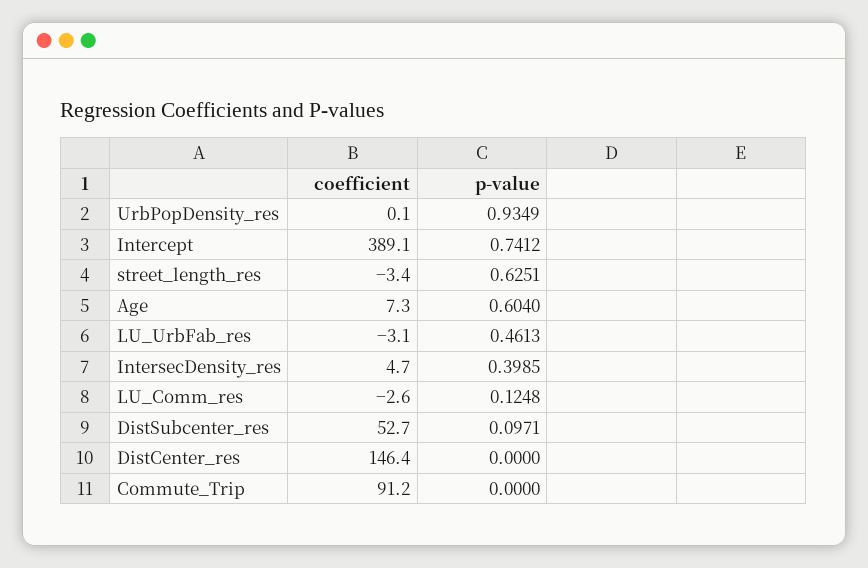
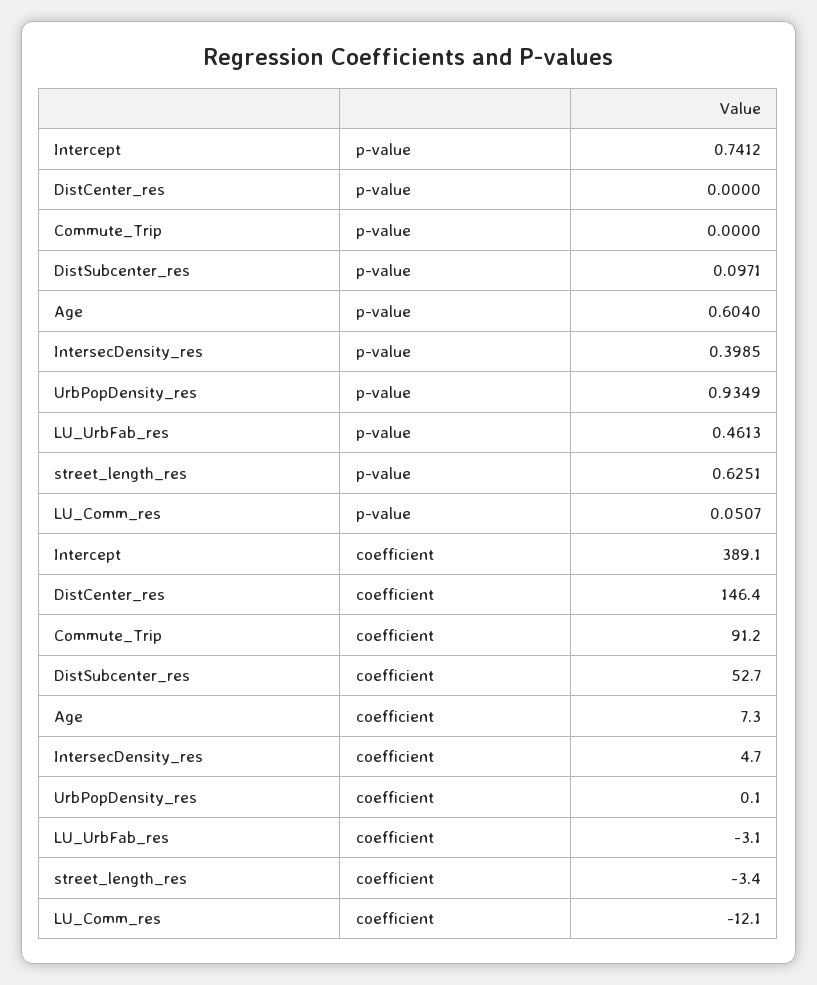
coefficient, LU_Comm_res: -2.6 -> -12.1
p-value, LU_Comm_res: 0.1248 -> 0.0507

